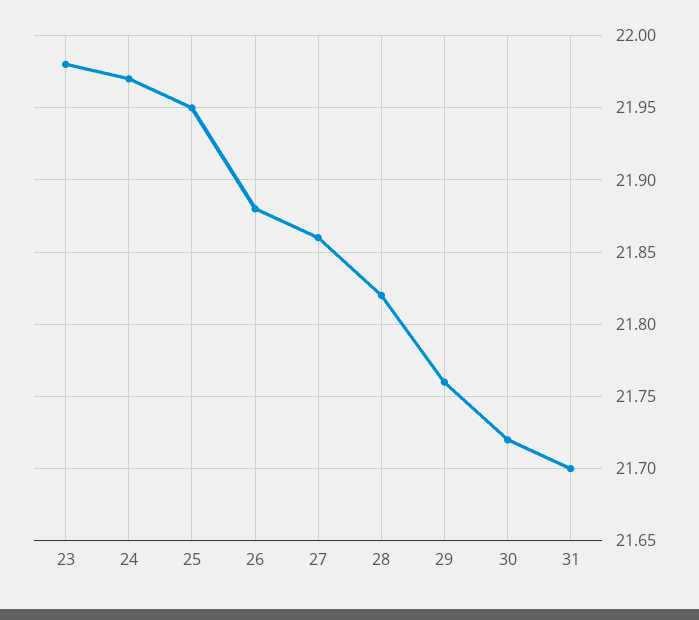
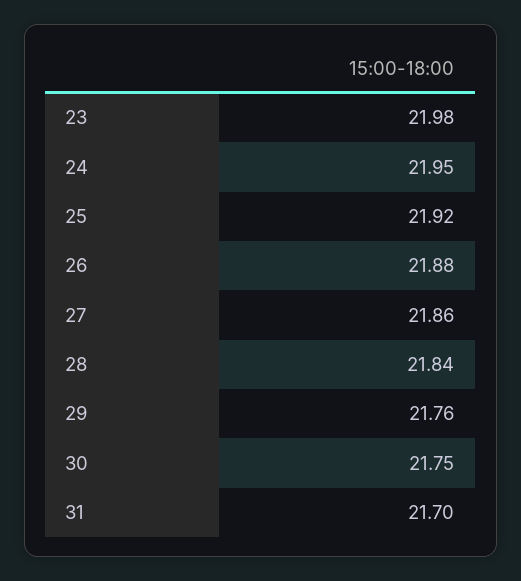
24: 21.97 -> 21.95
25: 21.95 -> 21.92
28: 21.82 -> 21.84
30: 21.72 -> 21.75

